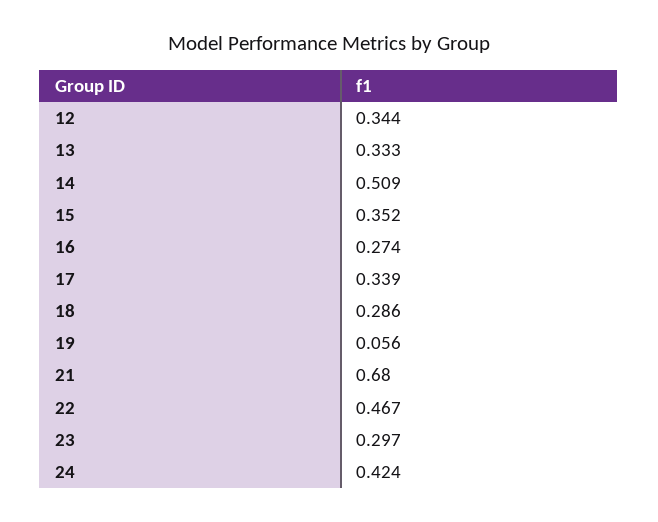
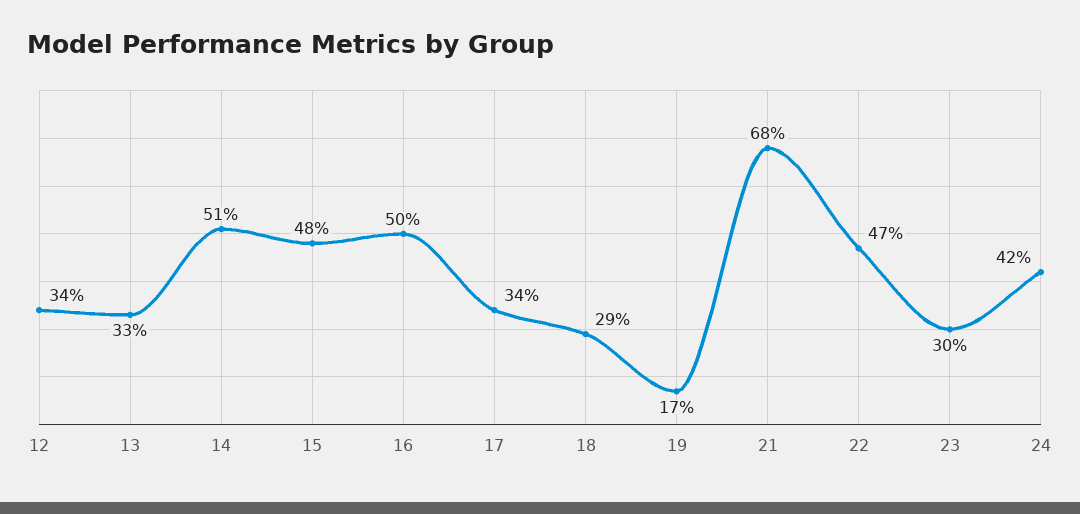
15: 0.352 -> 0.48
16: 0.274 -> 0.5
19: 0.056 -> 0.17

